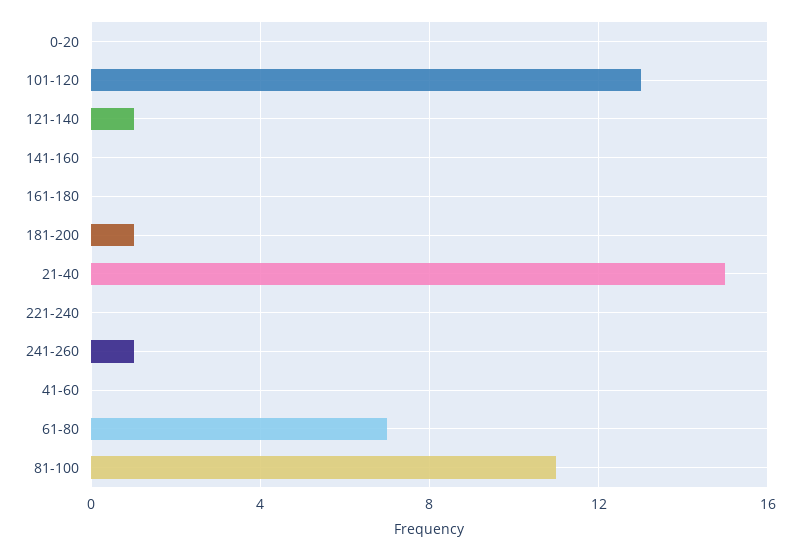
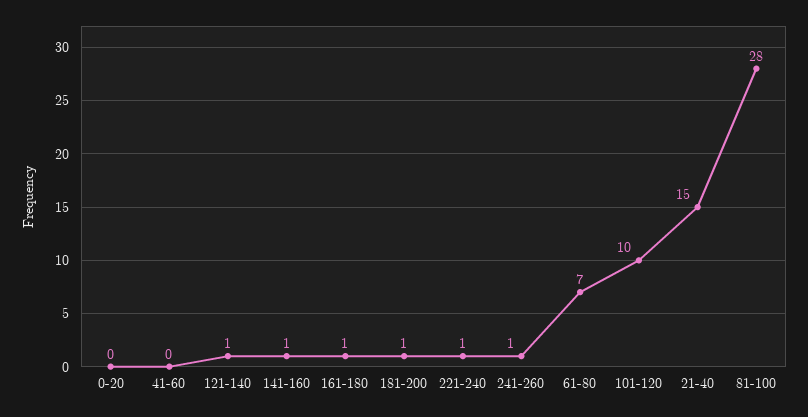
101-120: 13 -> 10
141-160: 0 -> 1
161-180: 0 -> 1
221-240: 0 -> 1
81-100: 11 -> 28

